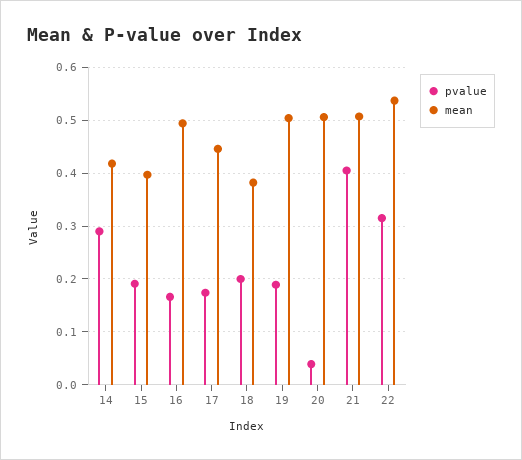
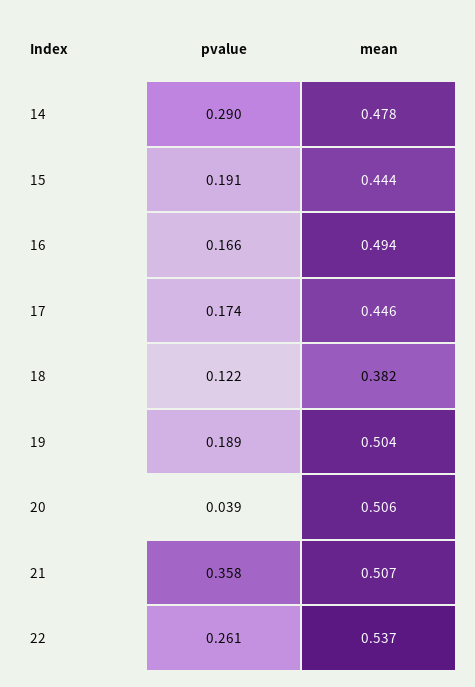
mean, 14: 0.42 -> 0.478
mean, 15: 0.4 -> 0.444
pvalue, 18: 0.2 -> 0.122
pvalue, 21: 0.4 -> 0.358
pvalue, 22: 0.32 -> 0.261

